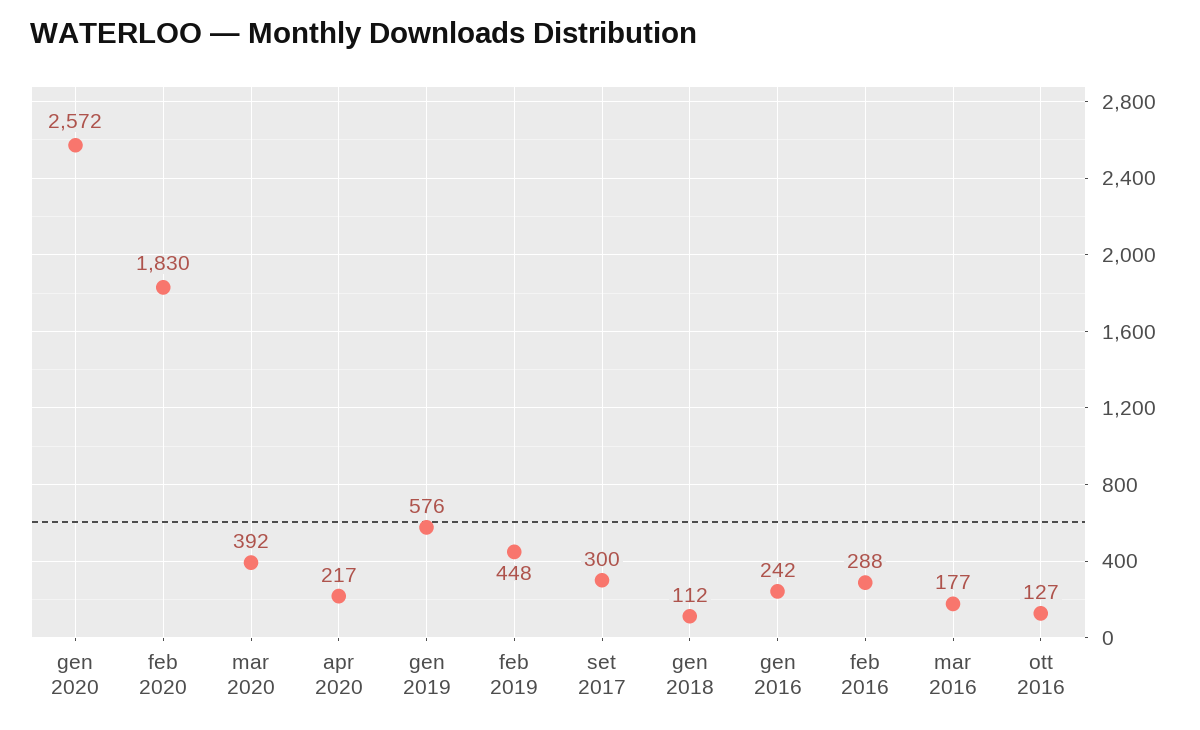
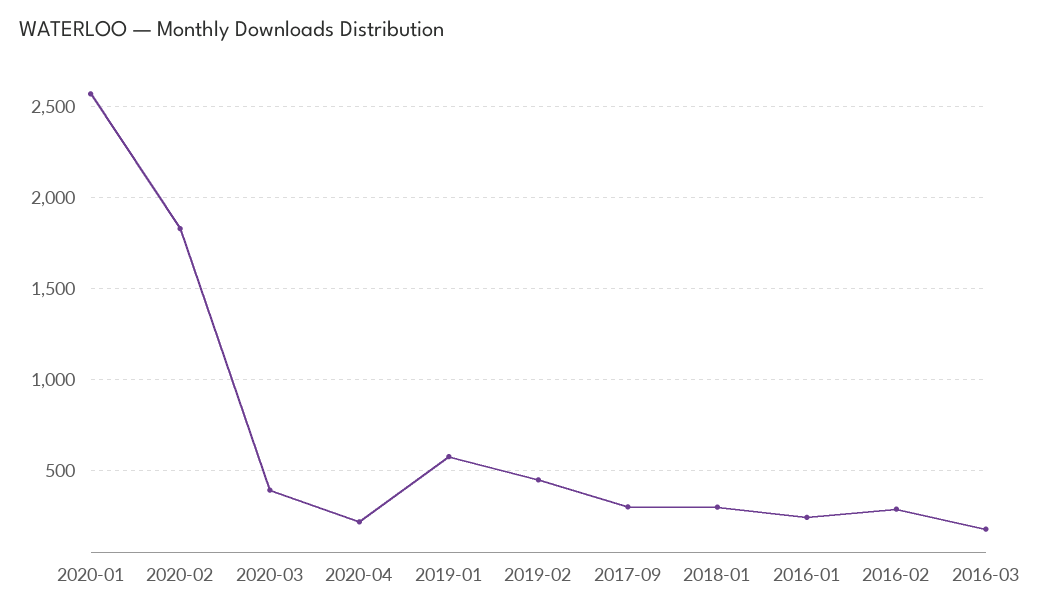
gen 2018: 112 -> 300
ott 2016: 127 -> none

